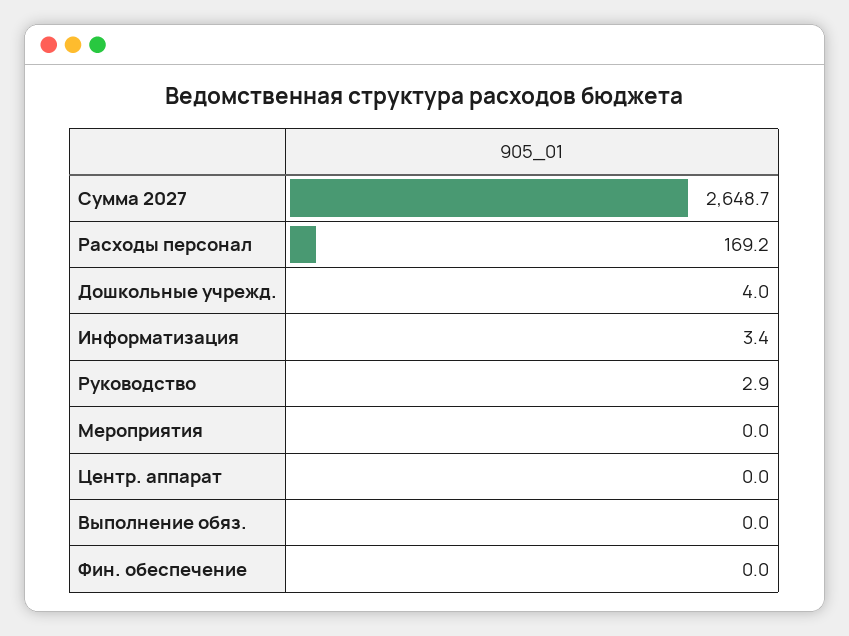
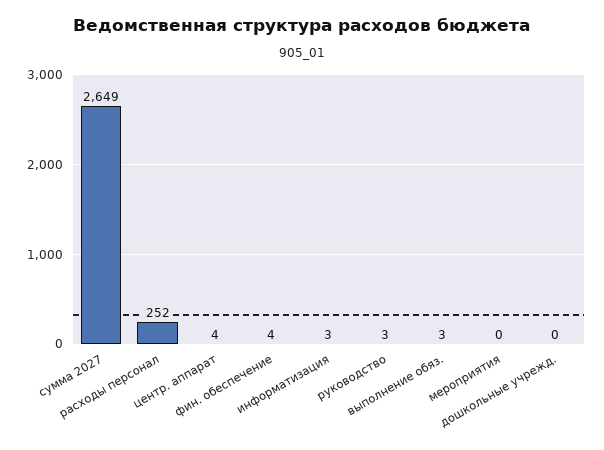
Расходы персонал: 169.2 -> 252
Дошкольные учрежд.: 4 -> 0
Центр. аппарат: 0 -> 4
Выполнение обяз.: 0 -> 3
Фин. обеспечение: 0 -> 4

